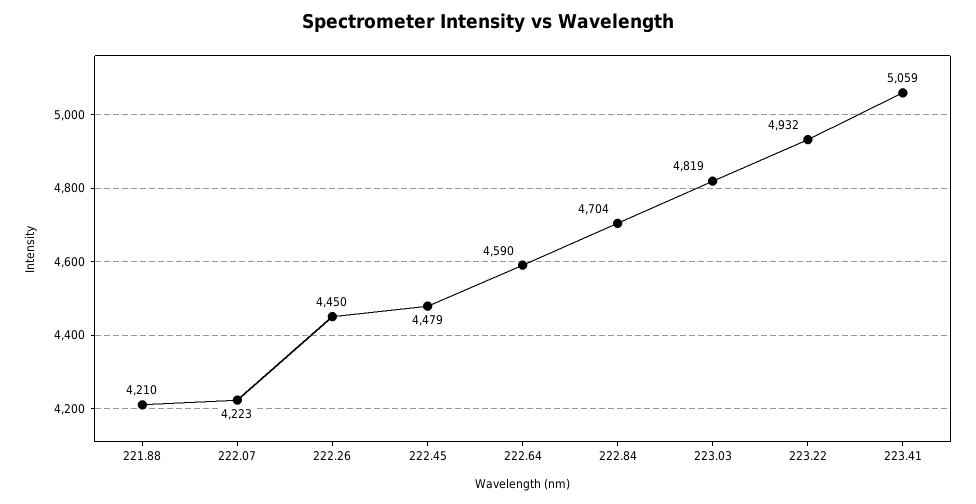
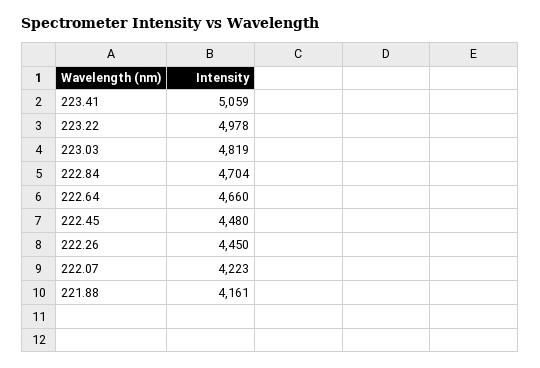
221.88: 4210 -> 4161
222.45: 4479 -> 4480
222.64: 4590 -> 4660
223.22: 4932 -> 4978

